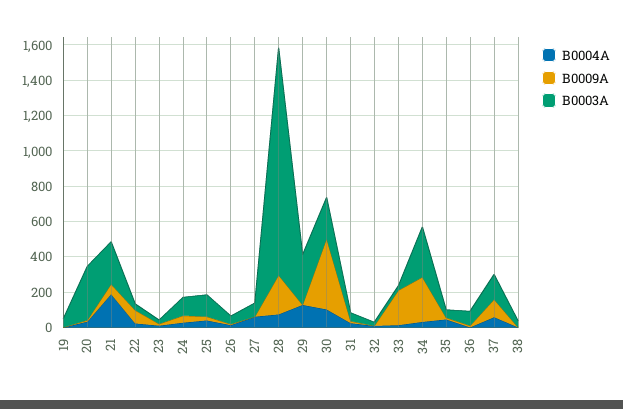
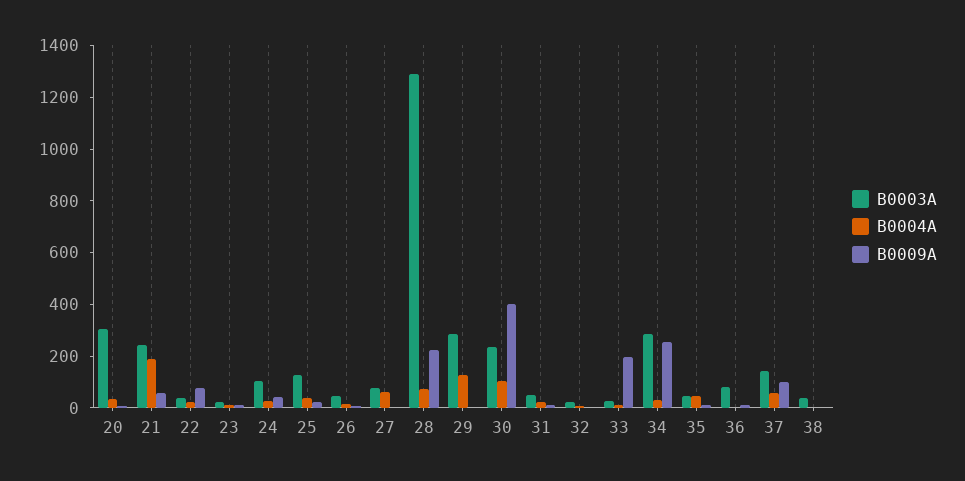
B0004A, 19: 0 -> none
B0009A, 19: 0 -> none
B0003A, 19: 50 -> none

